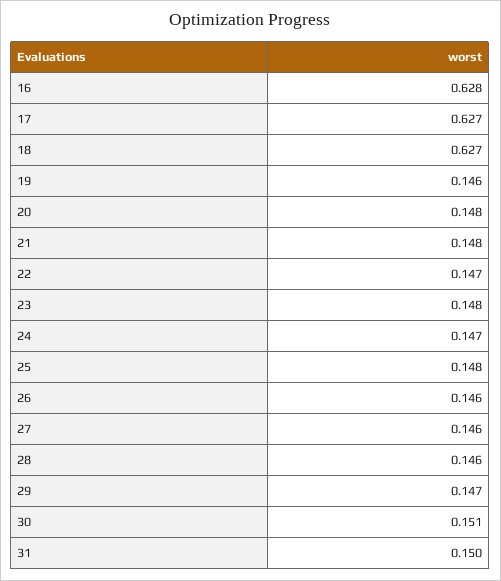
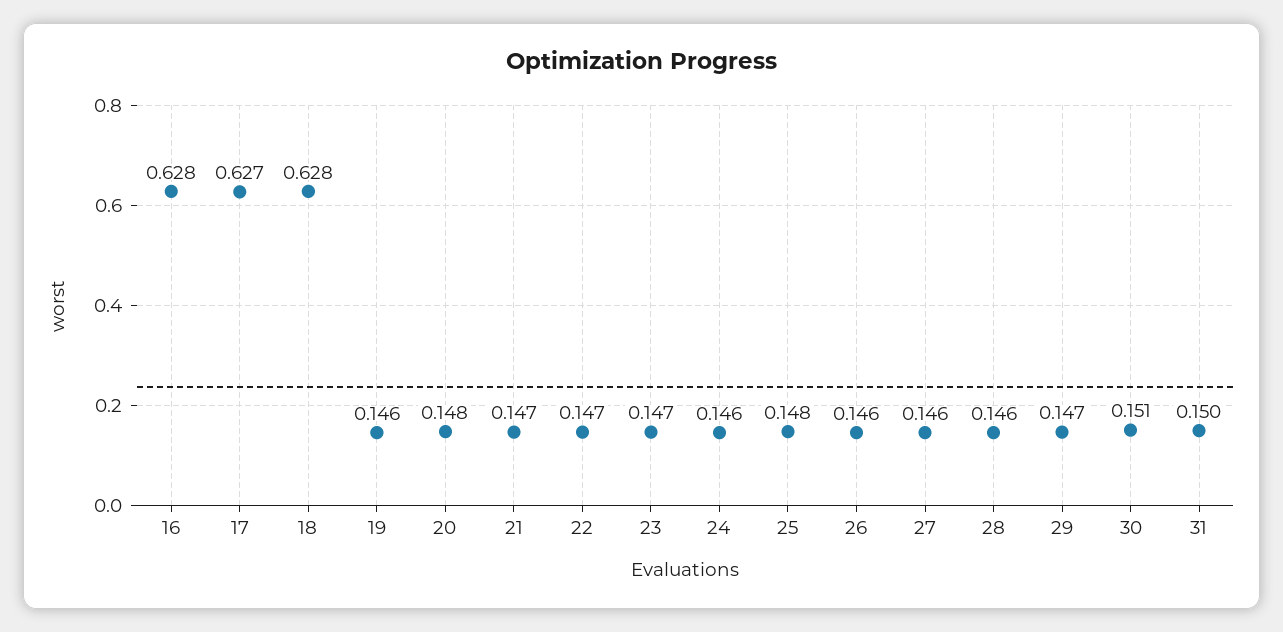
18: 0.627 -> 0.628
21: 0.148 -> 0.147
23: 0.148 -> 0.147
24: 0.147 -> 0.146

